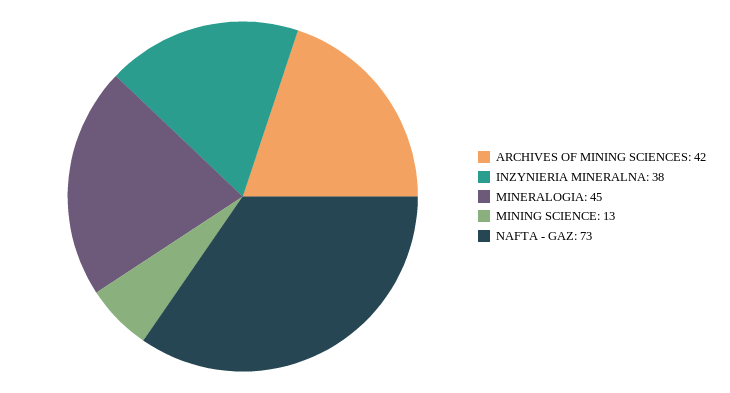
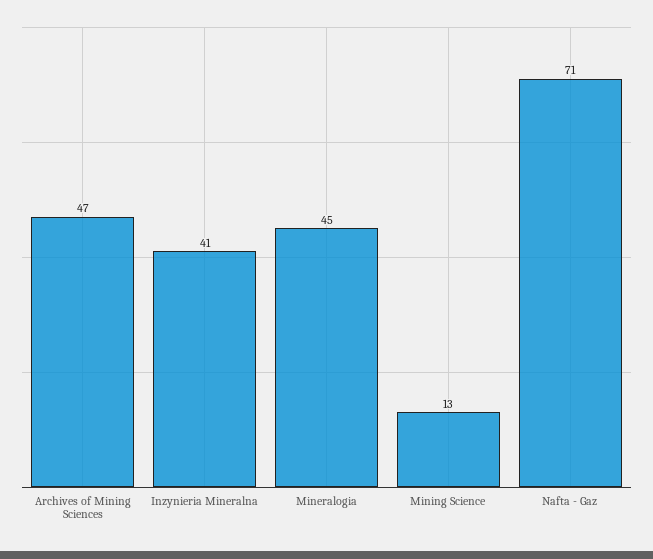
ARCHIVES OF MINING SCIENCES: 42 -> 47
INZYNIERIA MINERALNA: 38 -> 41
NAFTA - GAZ: 73 -> 71

